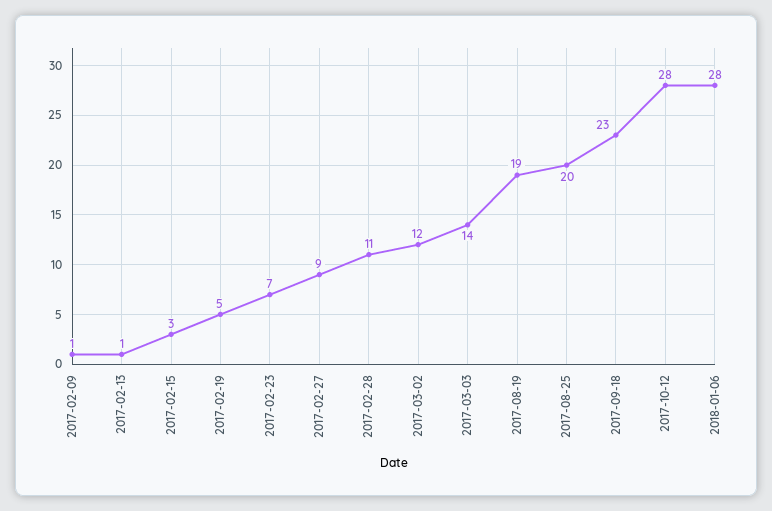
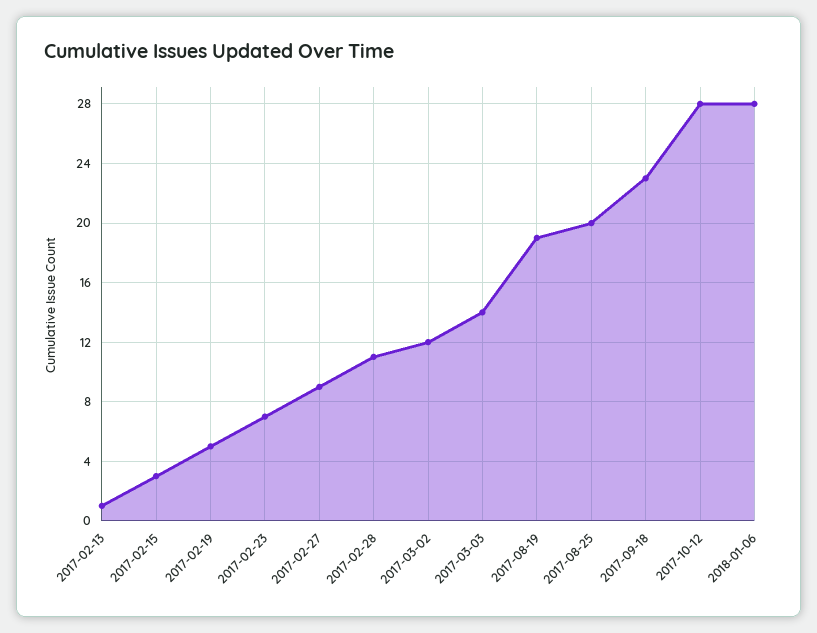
2017-02-09: 1 -> none

